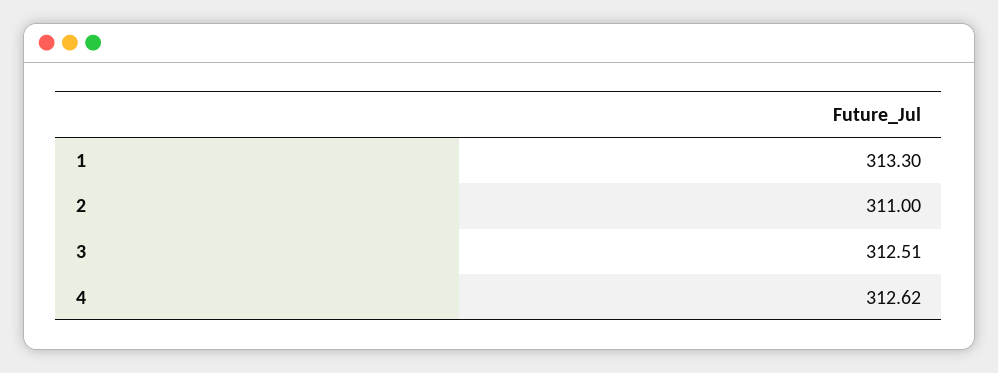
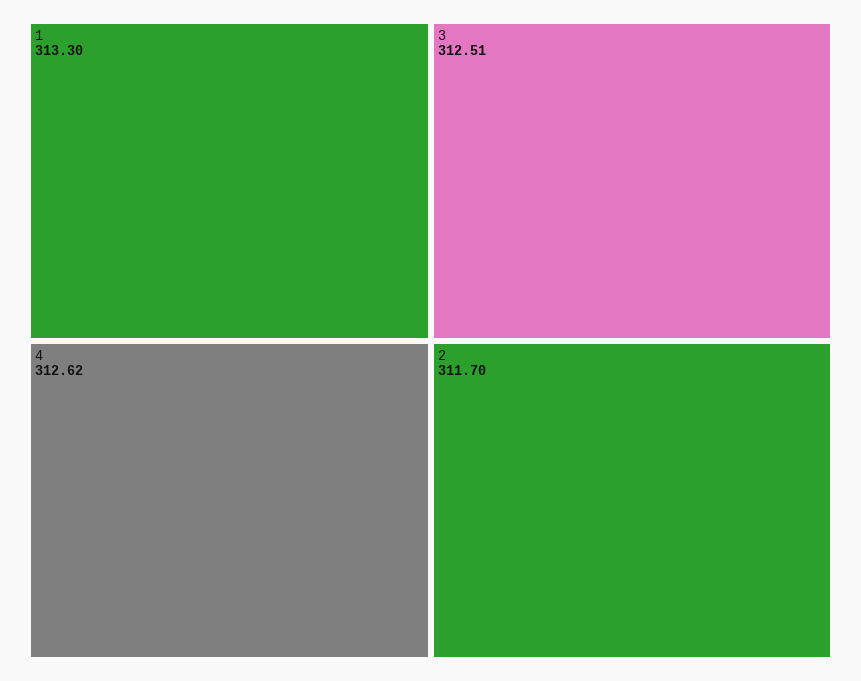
2: 311 -> 311.7

